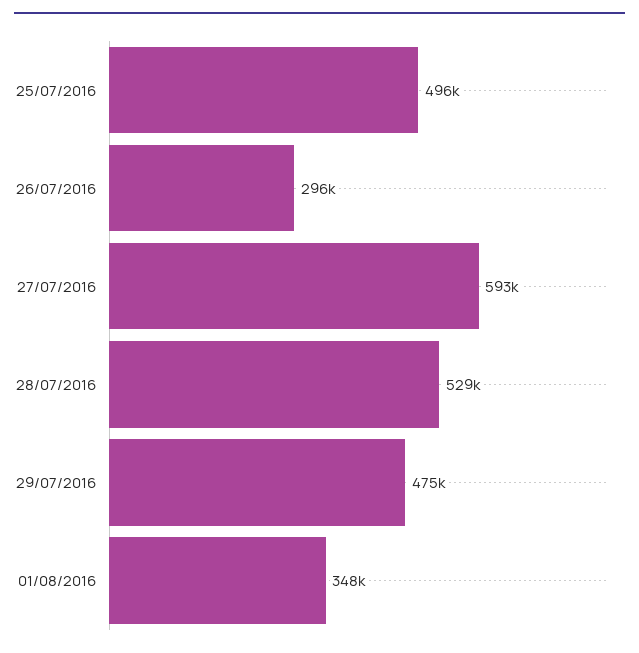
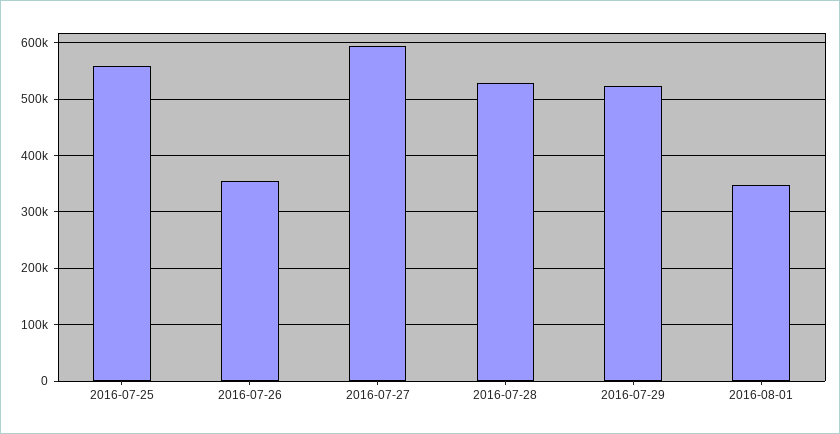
25/07/2016: 496000 -> 560000
26/07/2016: 296000 -> 360000
29/07/2016: 475000 -> 520000

